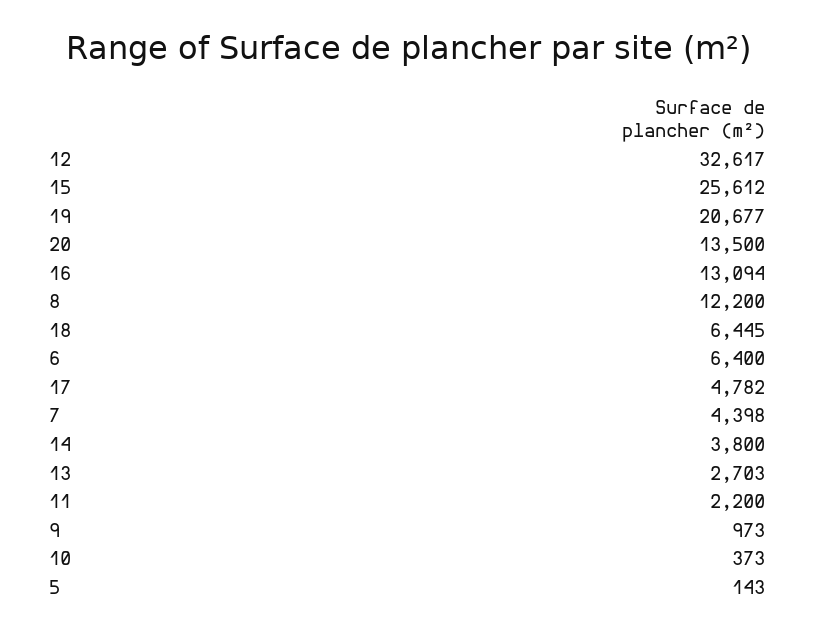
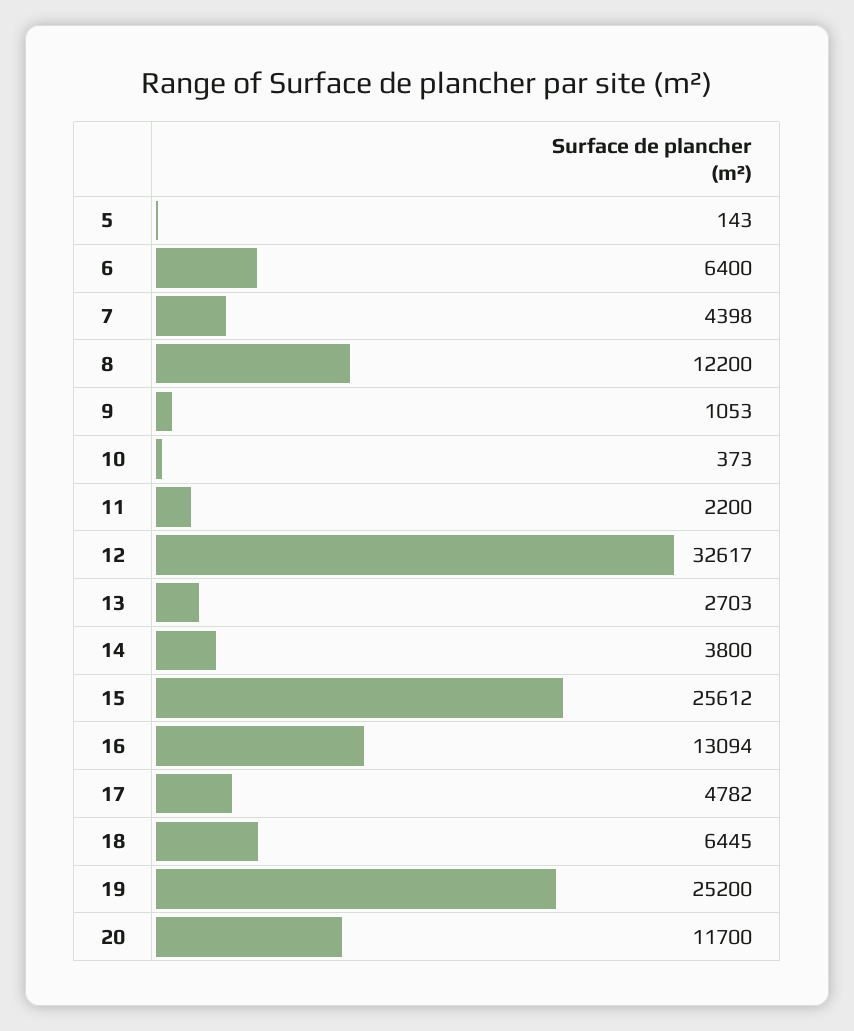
19: 20677 -> 25200
20: 13500 -> 11700
9: 973 -> 1053

